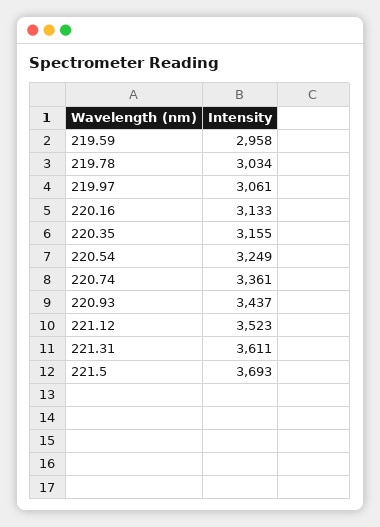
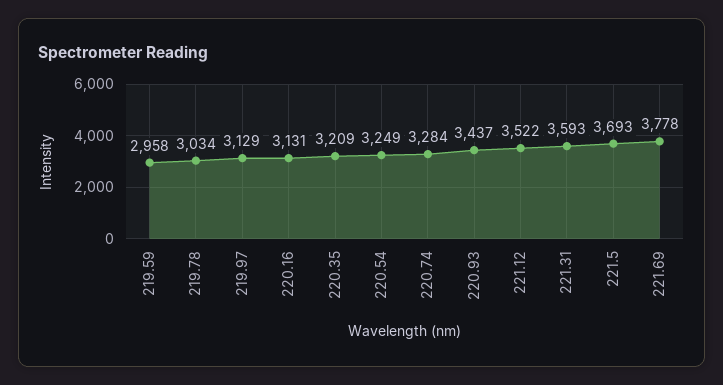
219.97: 3061 -> 3129
220.16: 3133 -> 3131
220.35: 3155 -> 3209
220.74: 3361 -> 3284
221.12: 3523 -> 3522
221.31: 3611 -> 3593
221.69: none -> 3778

